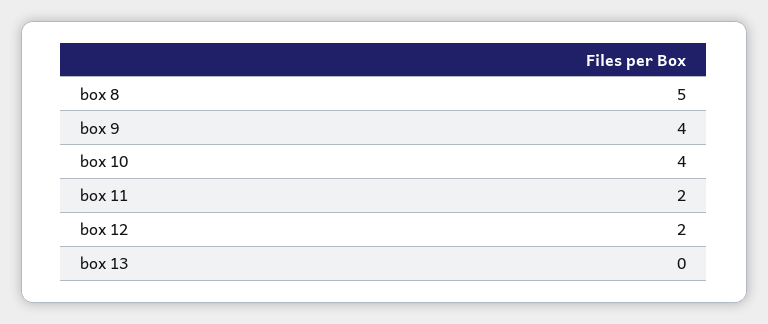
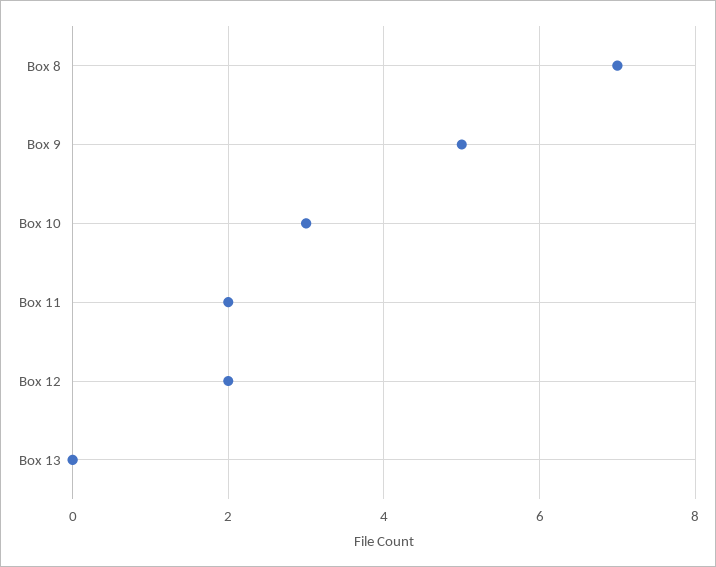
box 8: 5 -> 7
box 9: 4 -> 5
box 10: 4 -> 3

